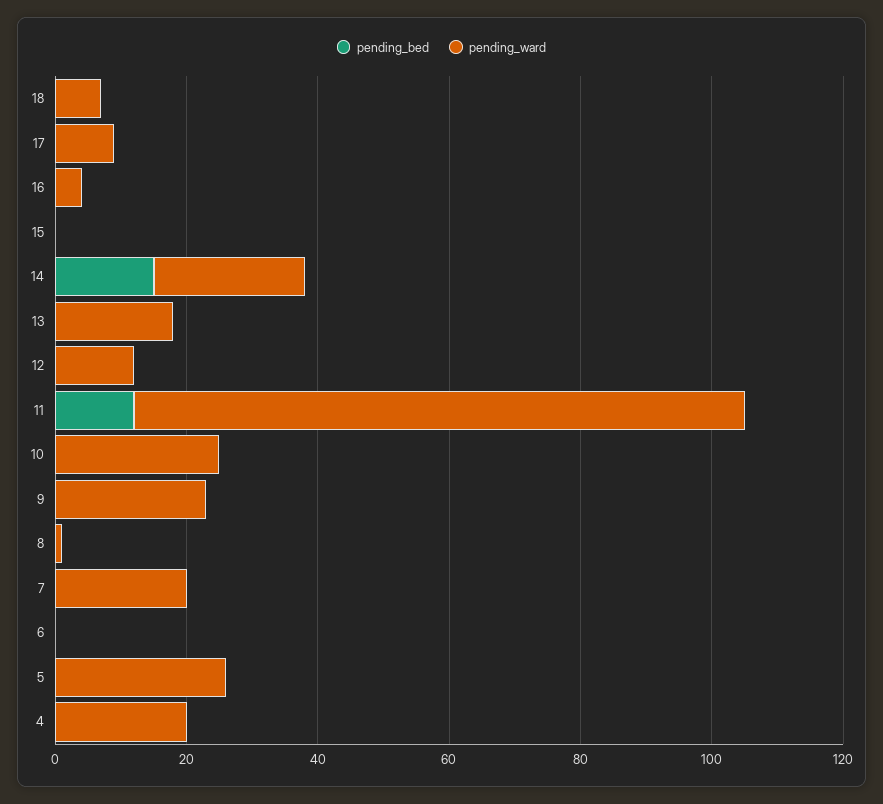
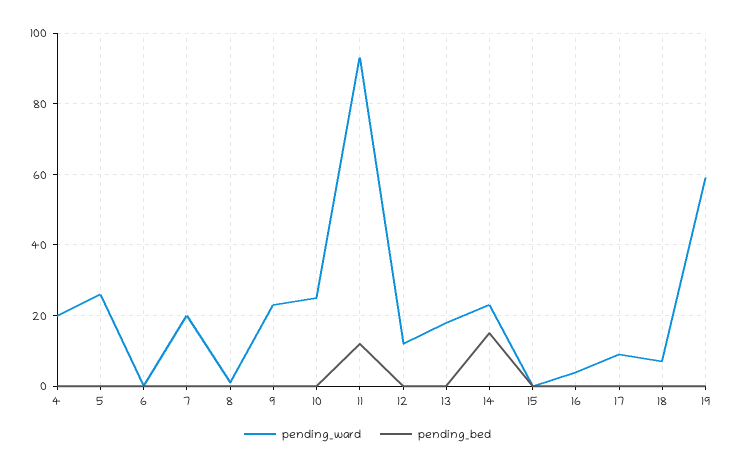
pending_ward, 19: none -> 60
pending_bed, 19: none -> 0

